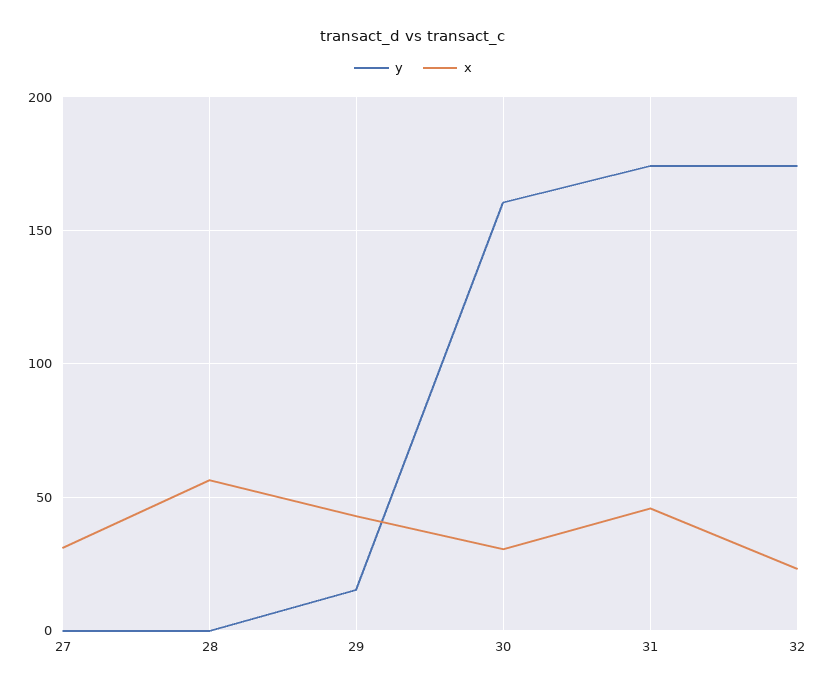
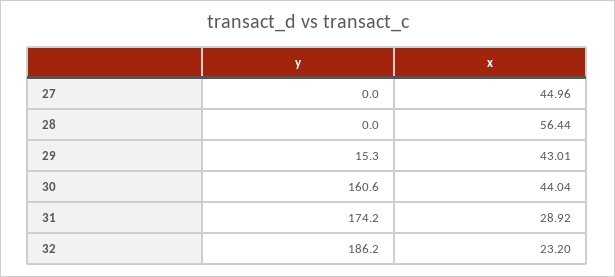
x, 27: 30 -> 44.96
x, 30: 30 -> 44.04
x, 31: 45 -> 28.92
y, 32: 175 -> 186.2

